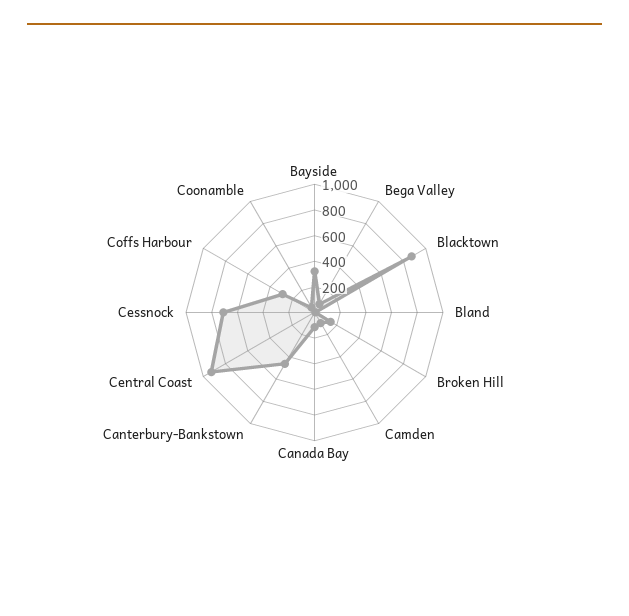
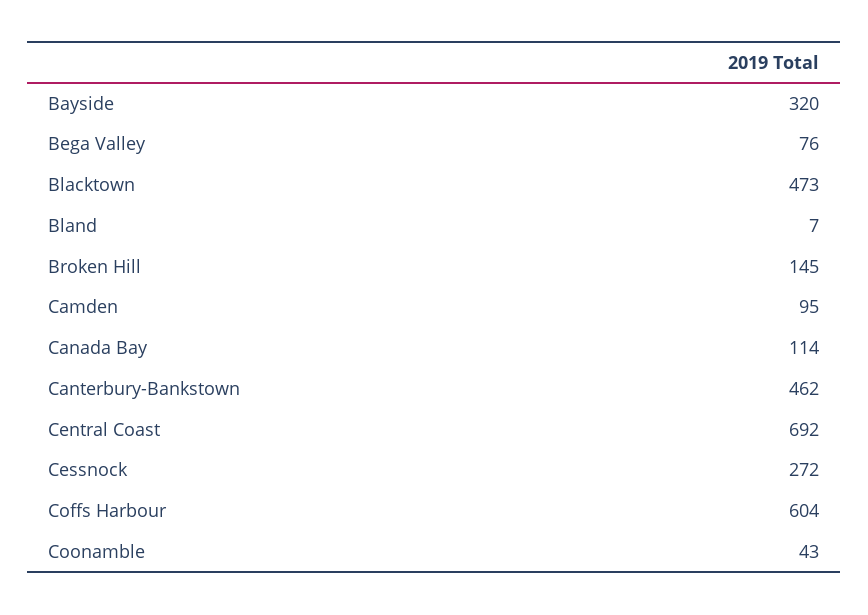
Blacktown: 900 -> 473
Central Coast: 900 -> 692
Cessnock: 700 -> 272
Coffs Harbour: 300 -> 604

